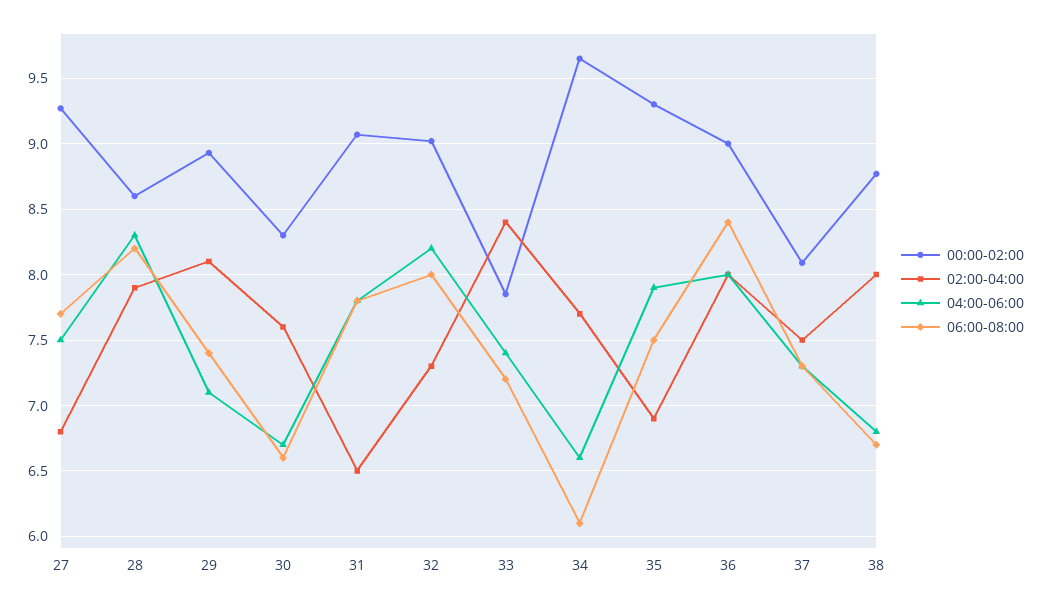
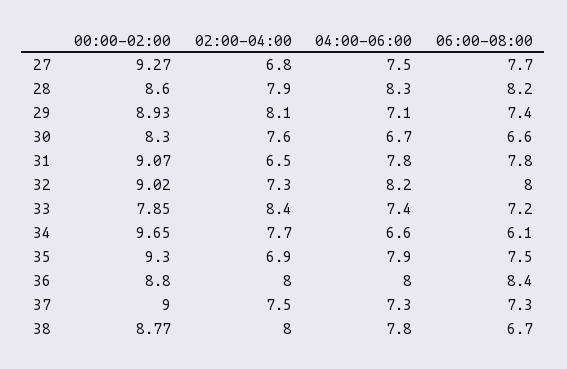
00:00-02:00, 36: 9 -> 8.8
00:00-02:00, 37: 8.1 -> 9
04:00-06:00, 38: 6.8 -> 7.8

